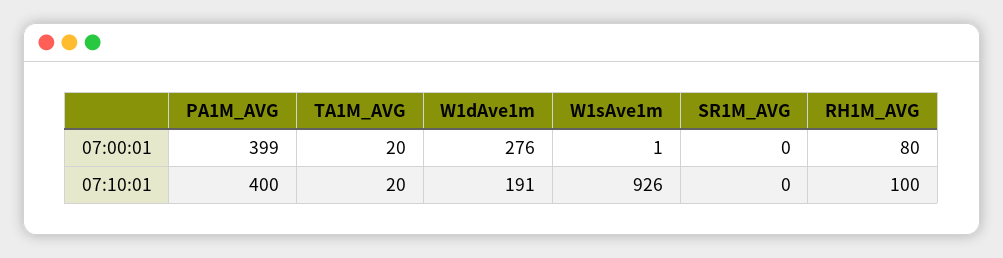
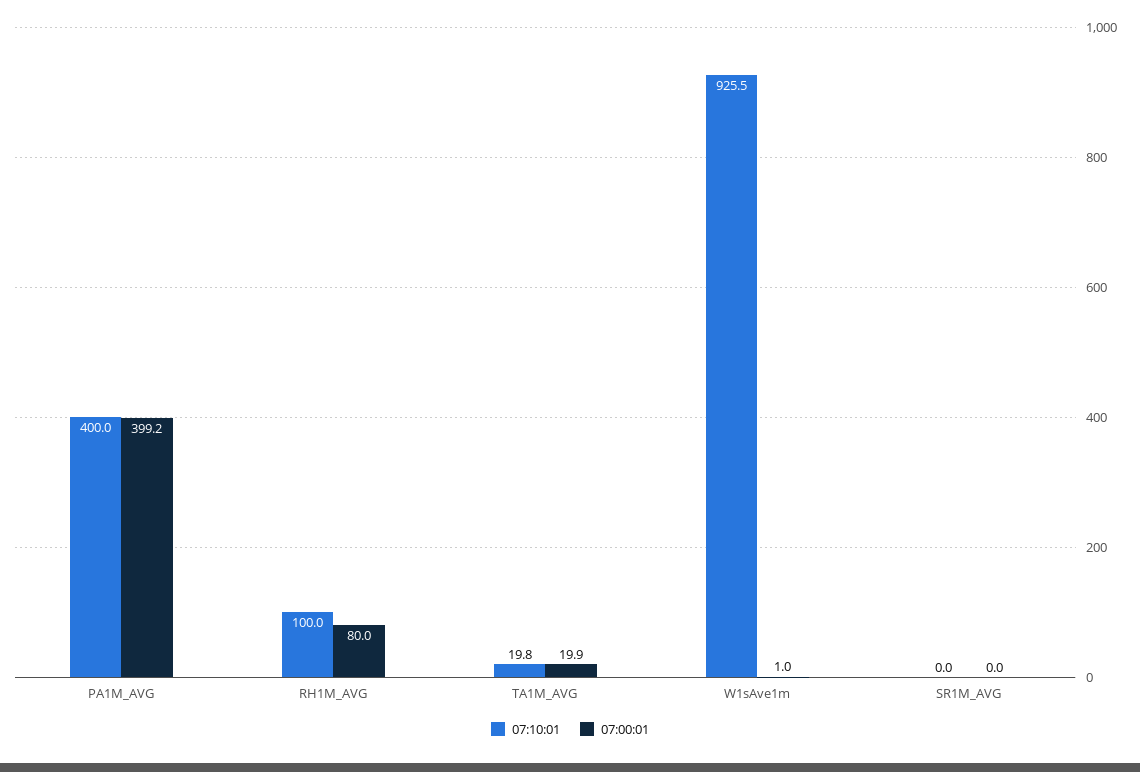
07:00:01, W1dAve1m: 276 -> none
07:10:01, W1dAve1m: 191 -> none

